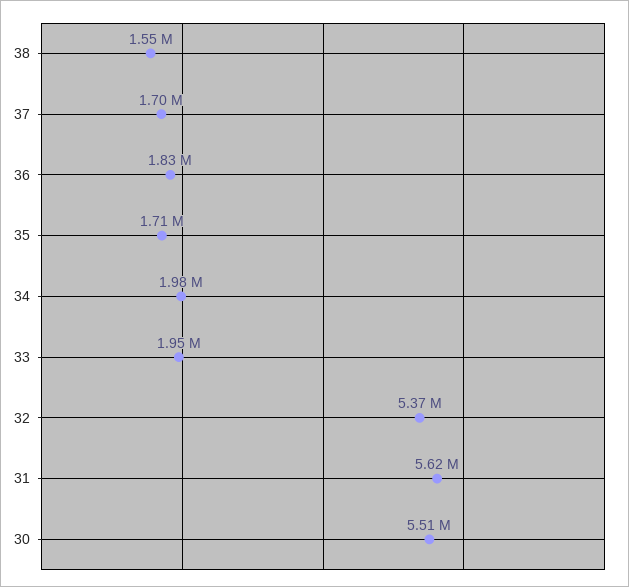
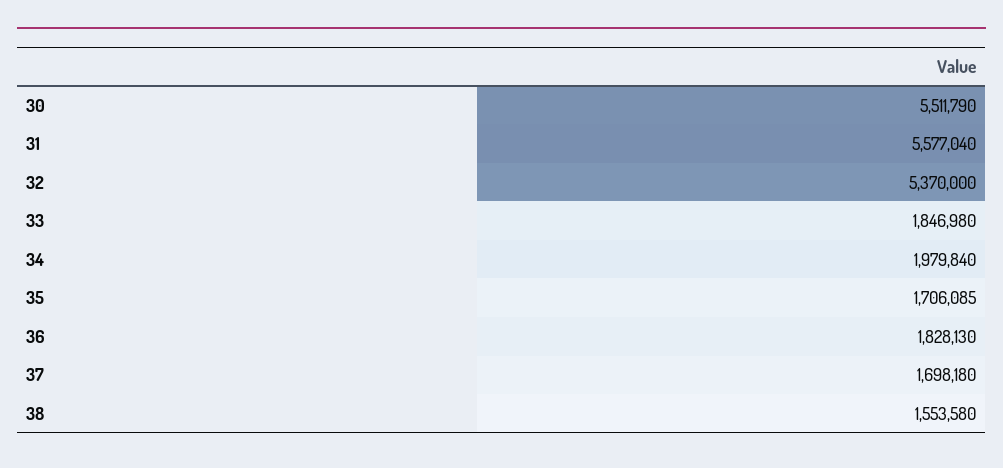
33: 1950000 -> 1846980
31: 5620000 -> 5577040

